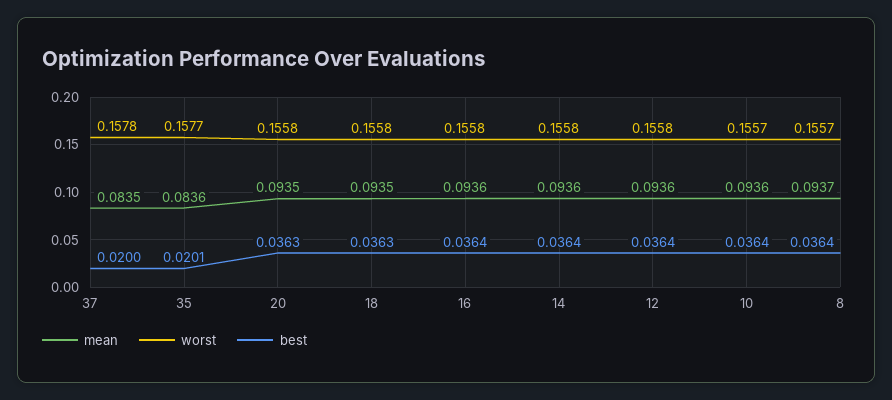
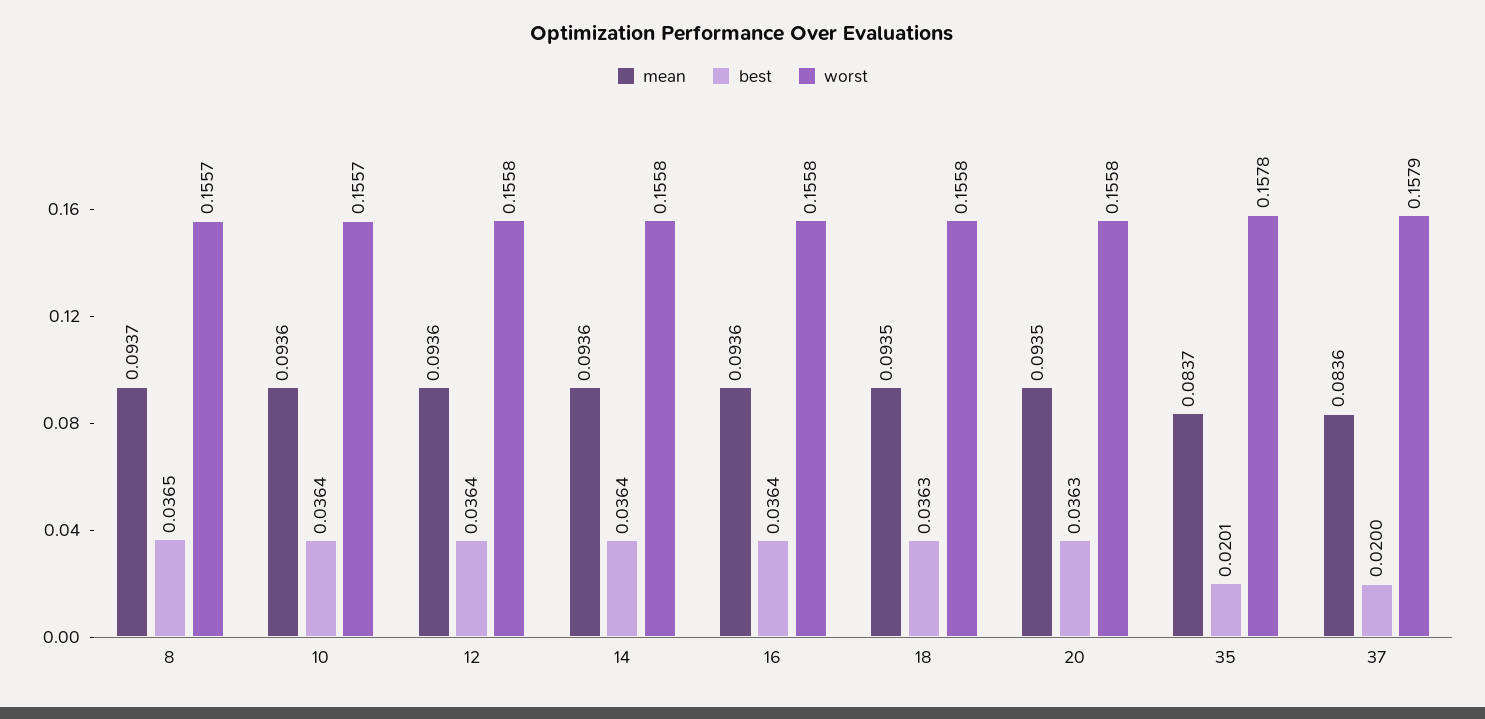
mean, 37: 0.0835 -> 0.0836
worst, 37: 0.1578 -> 0.1579
mean, 35: 0.0836 -> 0.0837
worst, 35: 0.1577 -> 0.1578
best, 8: 0.0364 -> 0.0365

